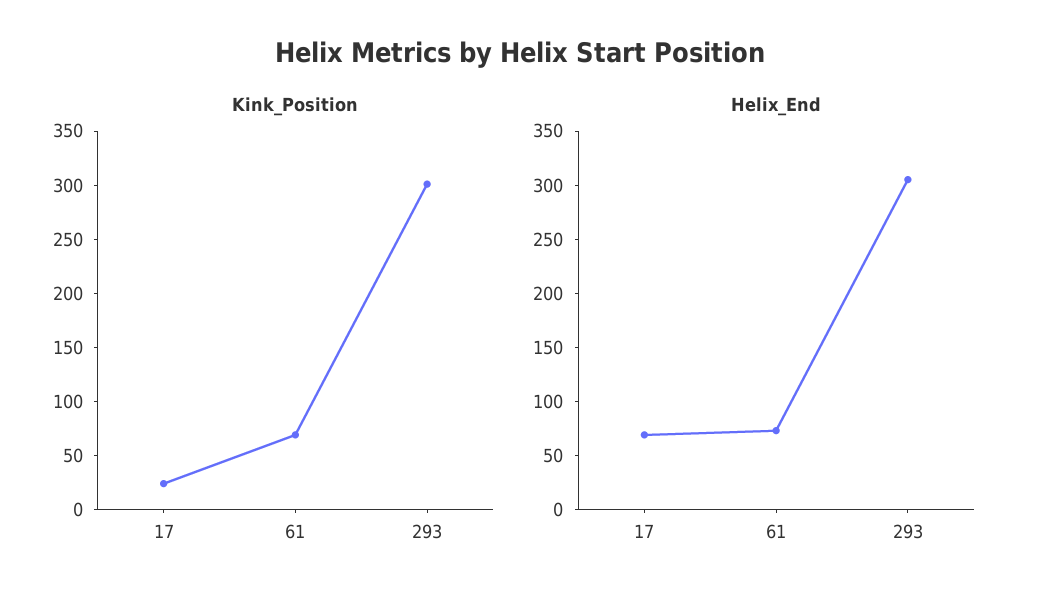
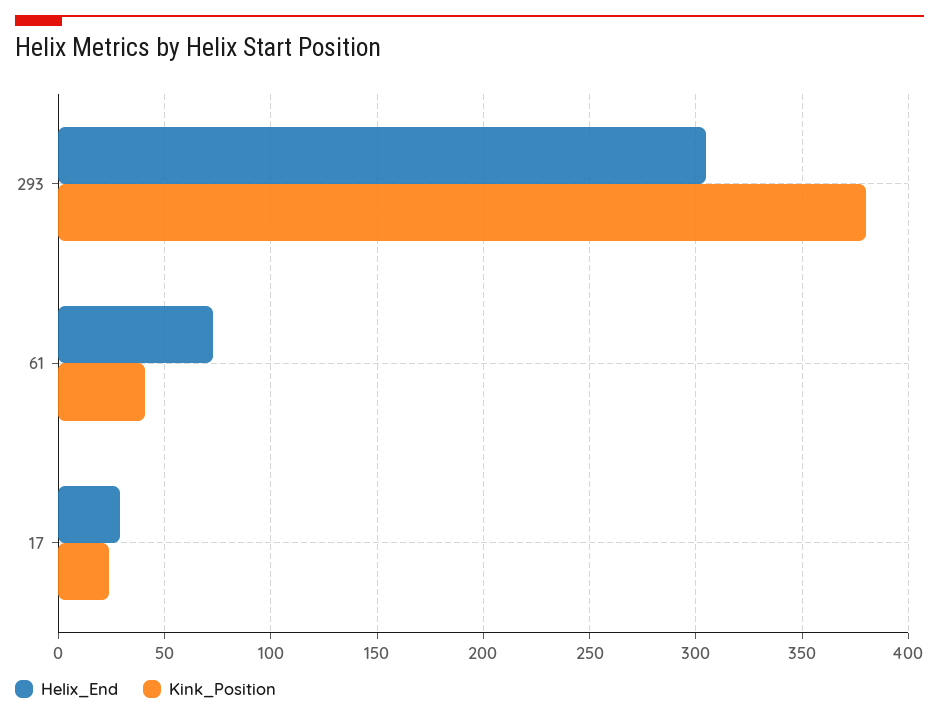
Kink_Position, 61: 70 -> 40
Kink_Position, 293: 300 -> 380
Helix_End, 17: 70 -> 30

